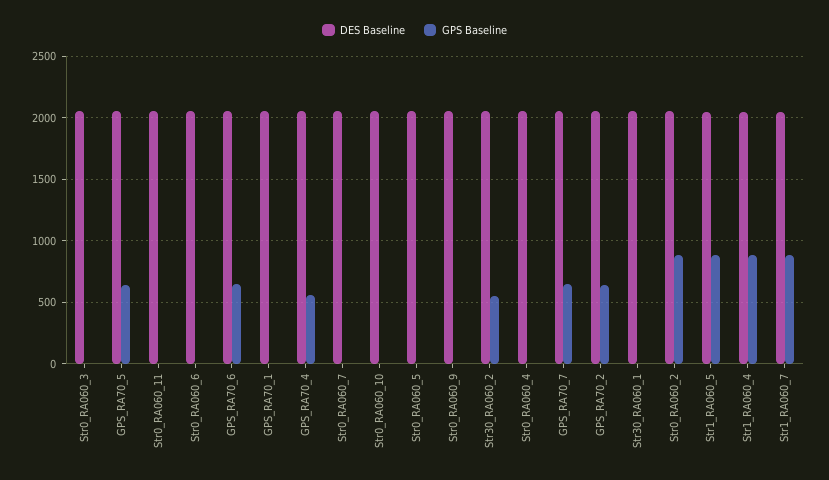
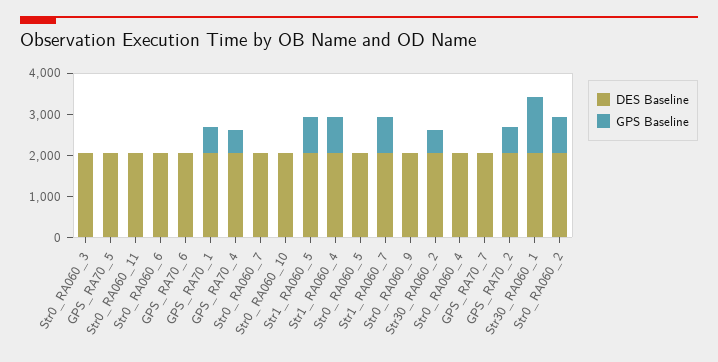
GPS Baseline, GPS_RA70_5: 650 -> 0
GPS Baseline, GPS_RA70_6: 650 -> 0
GPS Baseline, GPS_RA70_1: 0 -> 600
GPS Baseline, GPS_RA70_7: 650 -> 0
GPS Baseline, Str30_RA060_1: 0 -> 1400

